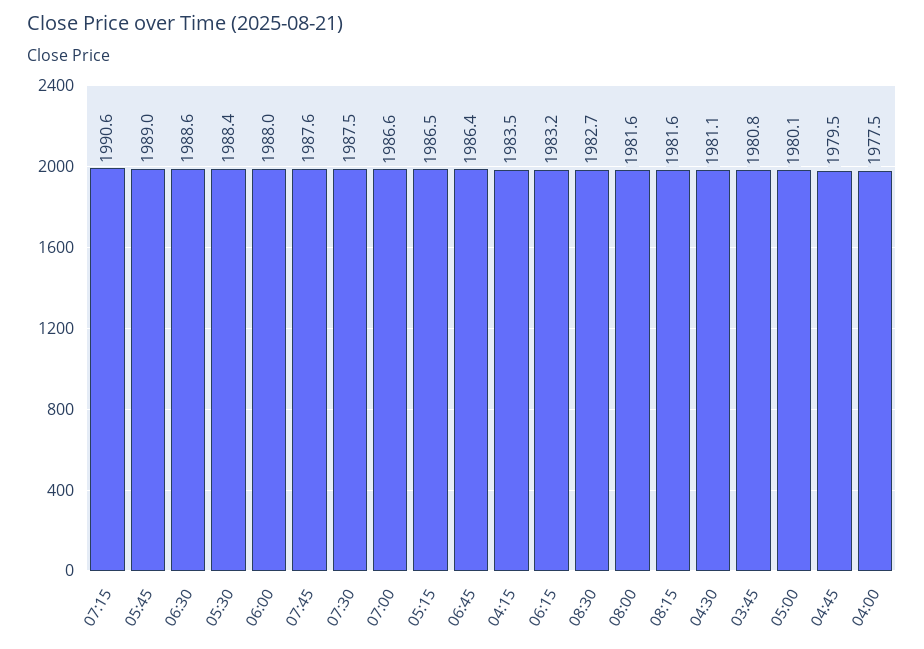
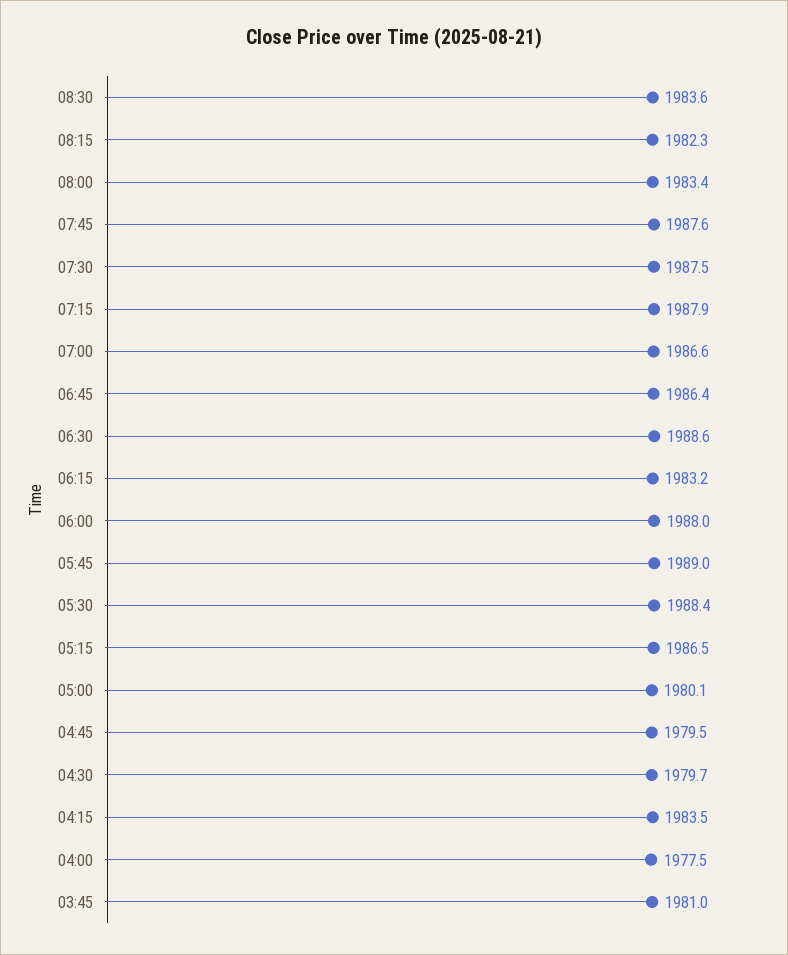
07:15: 1990.6 -> 1987.9
08:30: 1982.7 -> 1983.6
08:00: 1981.6 -> 1983.4
08:15: 1981.6 -> 1982.3
04:30: 1981.1 -> 1979.7
03:45: 1980.8 -> 1981

